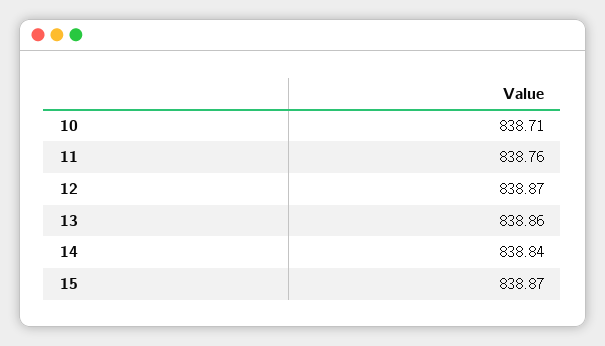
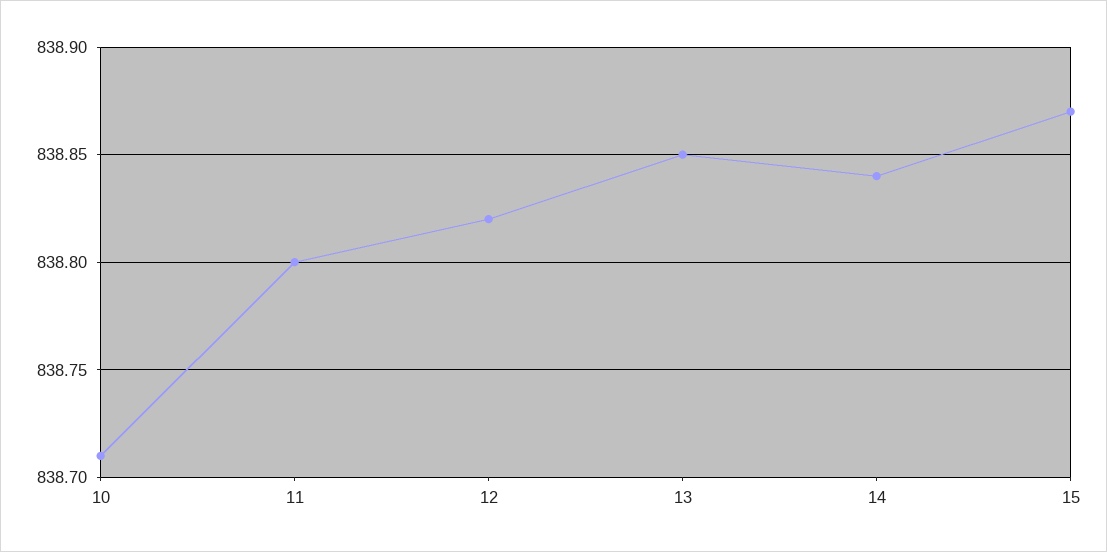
11: 838.76 -> 838.8
12: 838.87 -> 838.82
13: 838.86 -> 838.85

